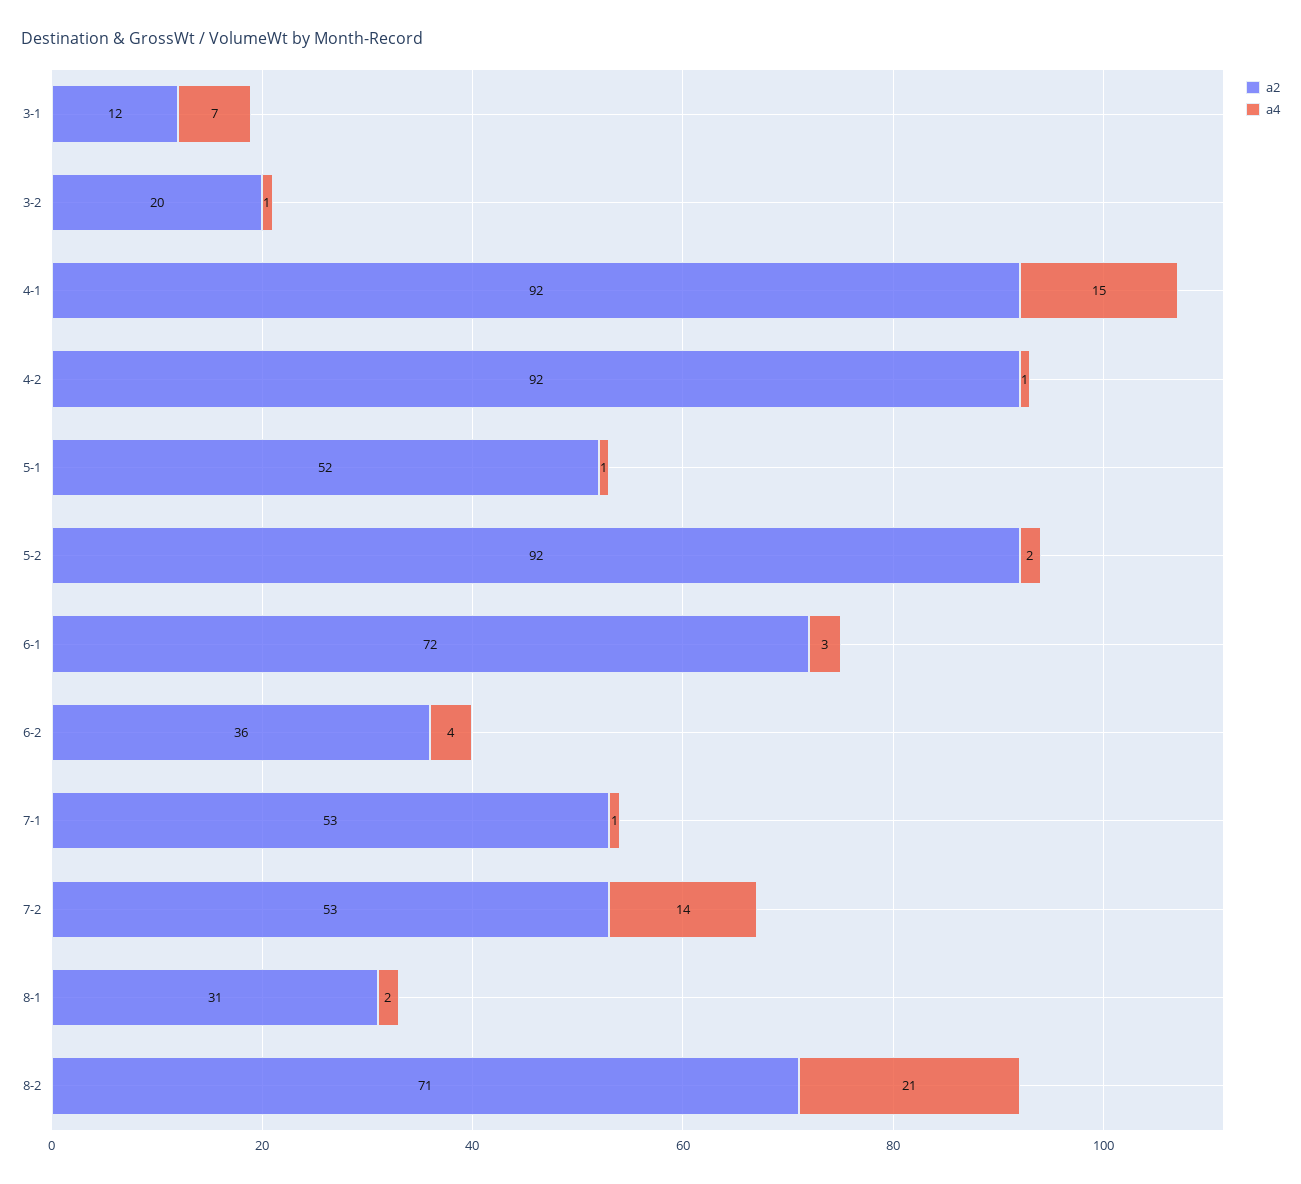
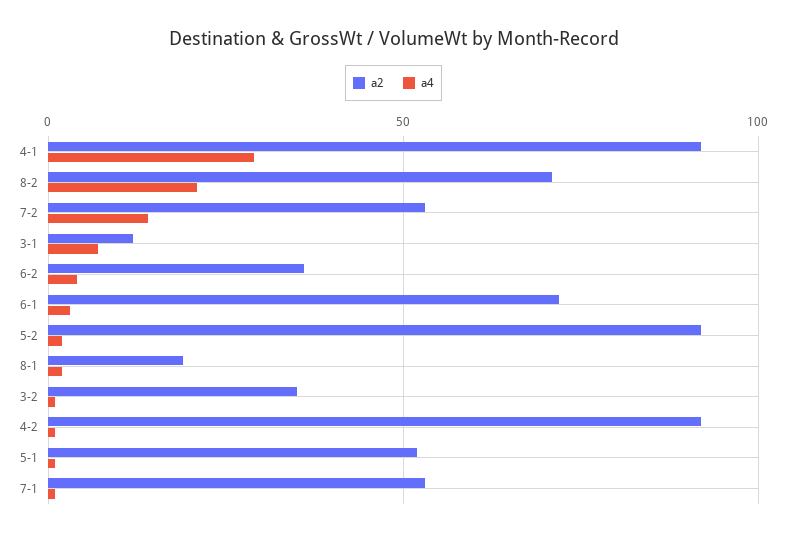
a2, 3-2: 20 -> 35
a4, 4-1: 15 -> 30
a2, 8-1: 31 -> 20

